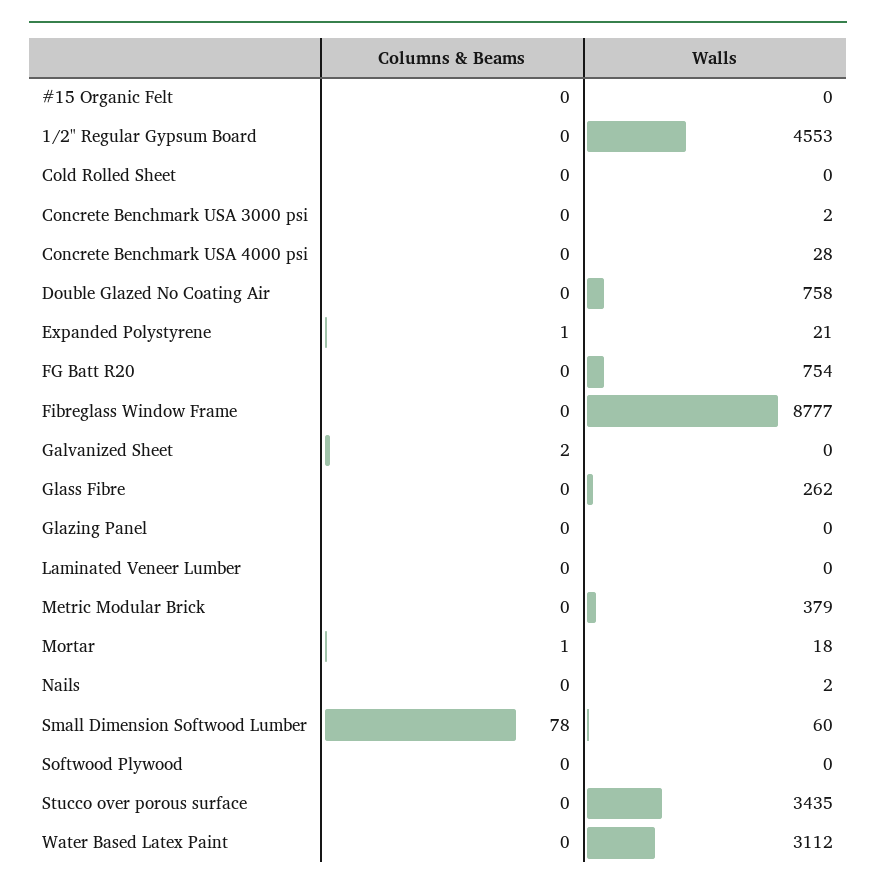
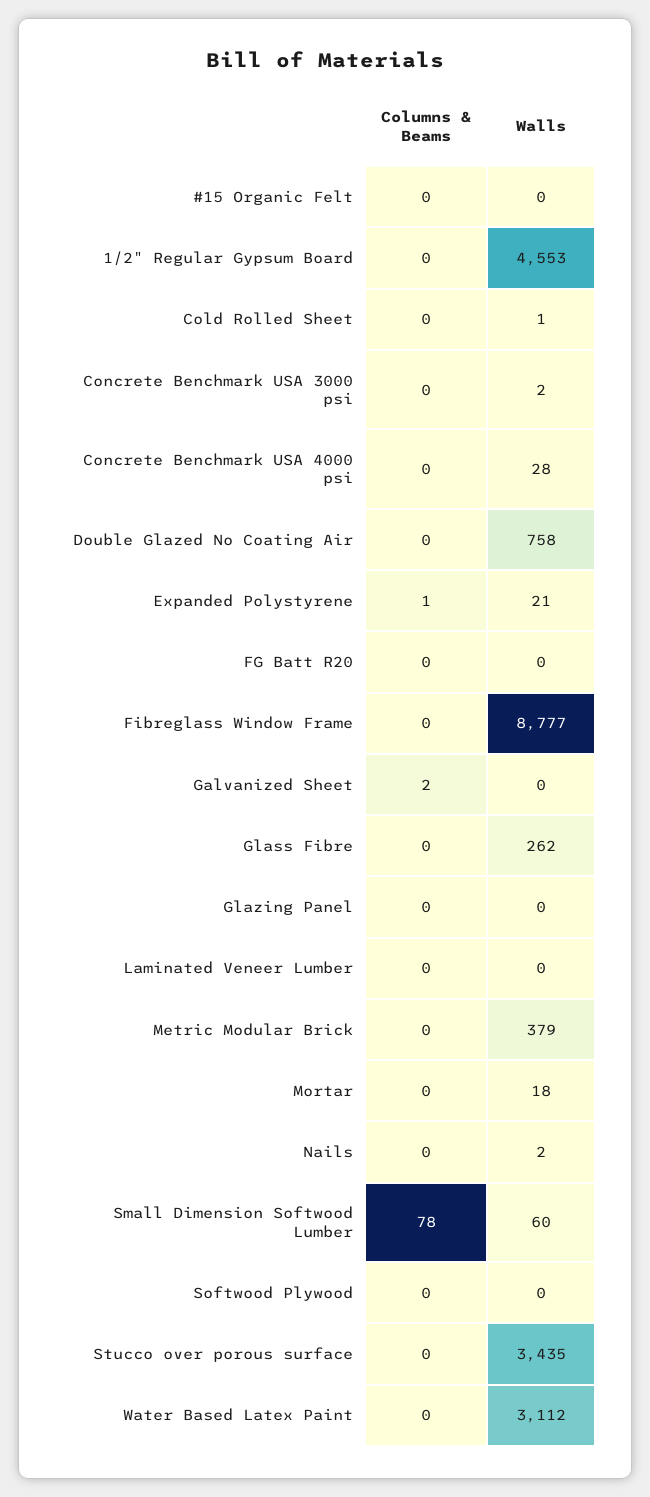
Walls, Cold Rolled Sheet: 0 -> 1
Walls, FG Batt R20: 754 -> 0
Columns & Beams, Mortar: 1 -> 0

